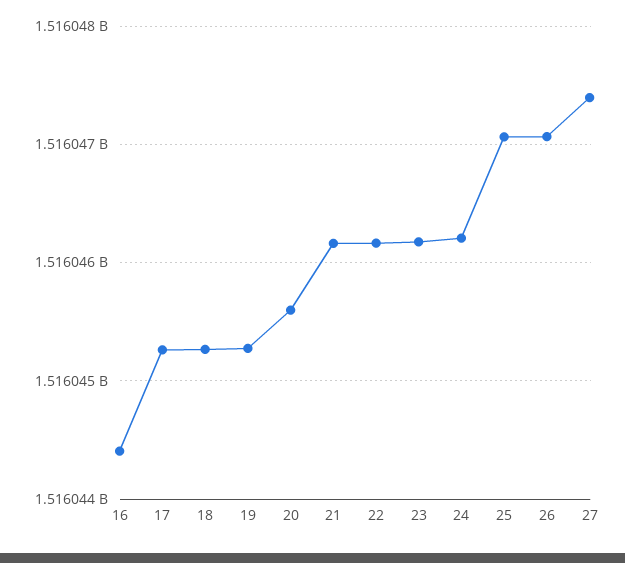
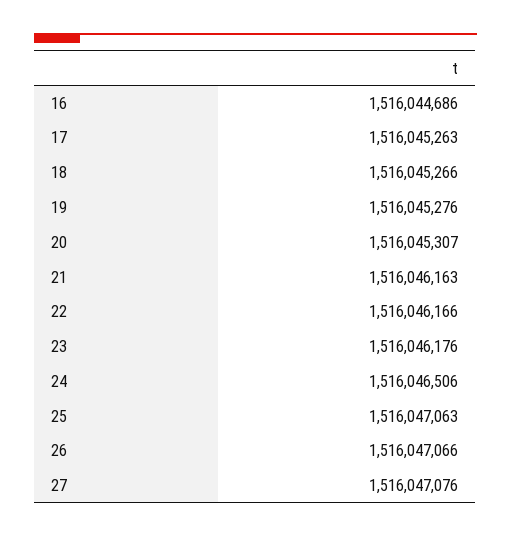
16: 1516044400 -> 1516044686
20: 1516045600 -> 1516045307
24: 1516046200 -> 1516046506
27: 1516047400 -> 1516047076

